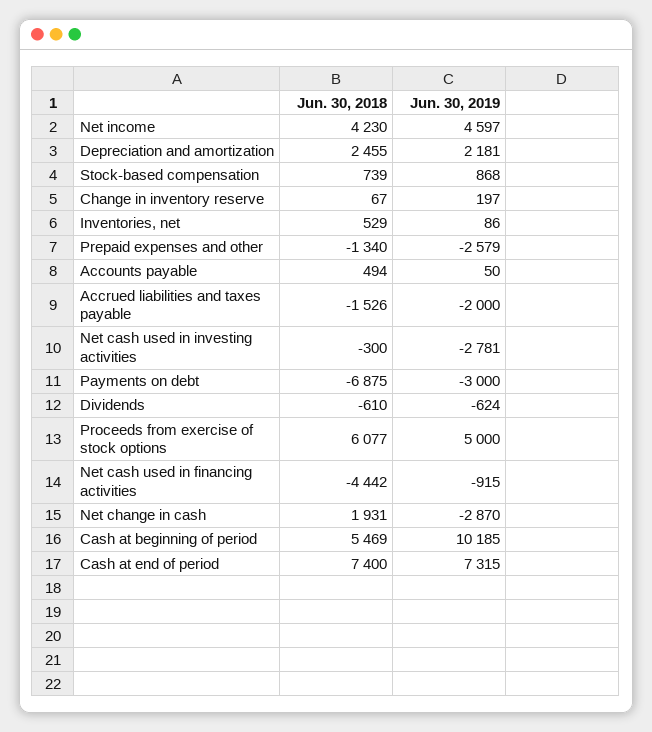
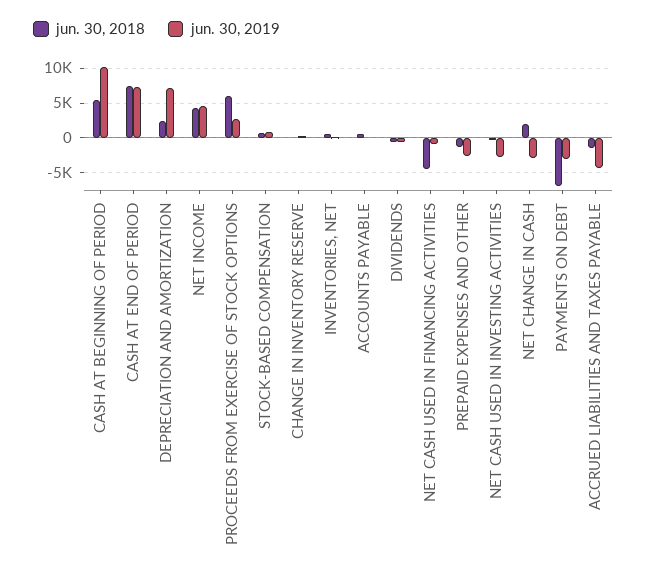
Jun. 30, 2019, Depreciation and amortization: 2181 -> 7000
Jun. 30, 2019, Accrued liabilities and taxes payable: -2000 -> -4000
Jun. 30, 2019, Proceeds from exercise of stock options: 5000 -> 3000

